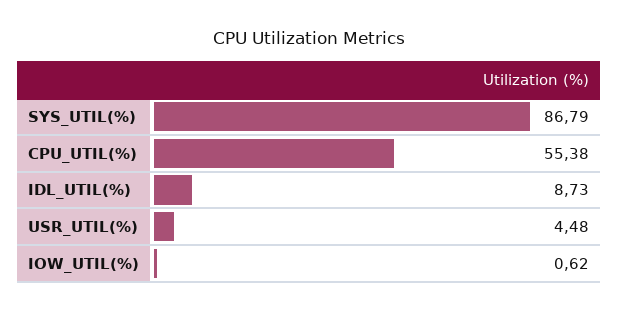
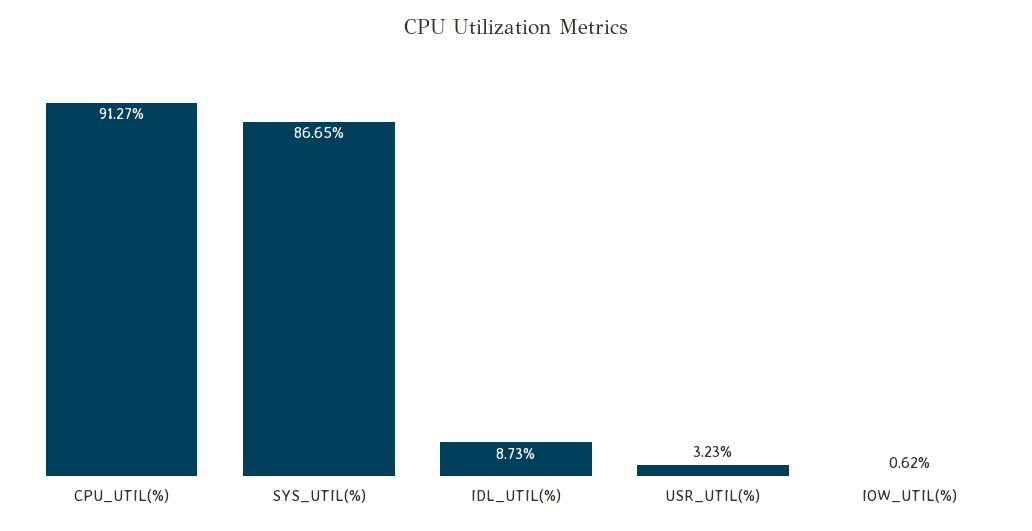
SYS_UTIL(%): 86.79 -> 86.65
CPU_UTIL(%): 55.38 -> 91.27
USR_UTIL(%): 4.48 -> 3.23

